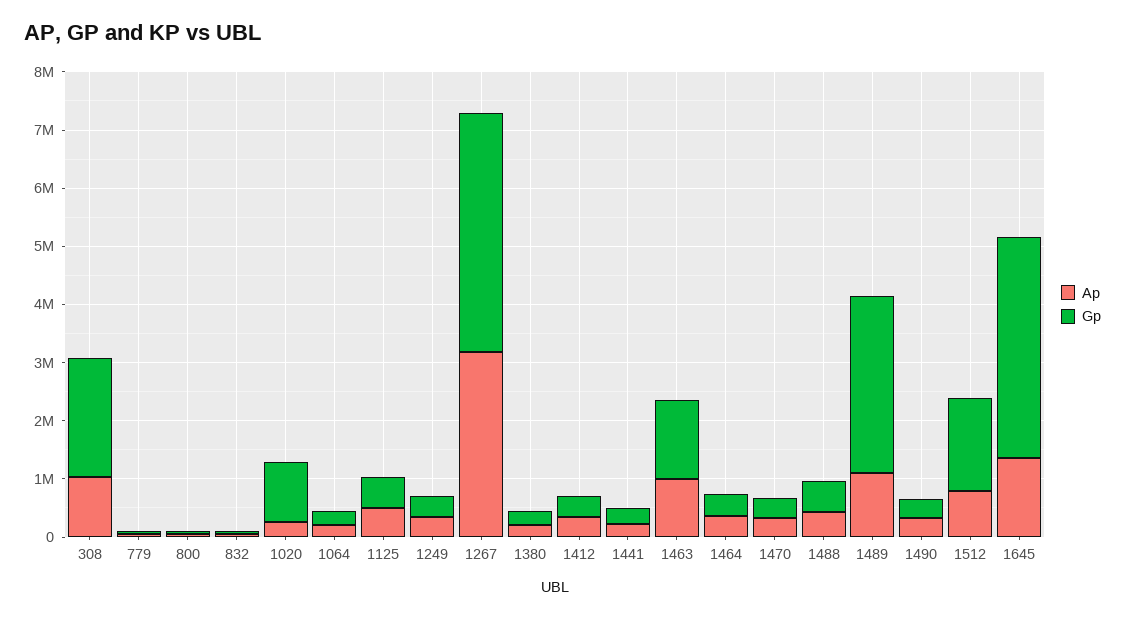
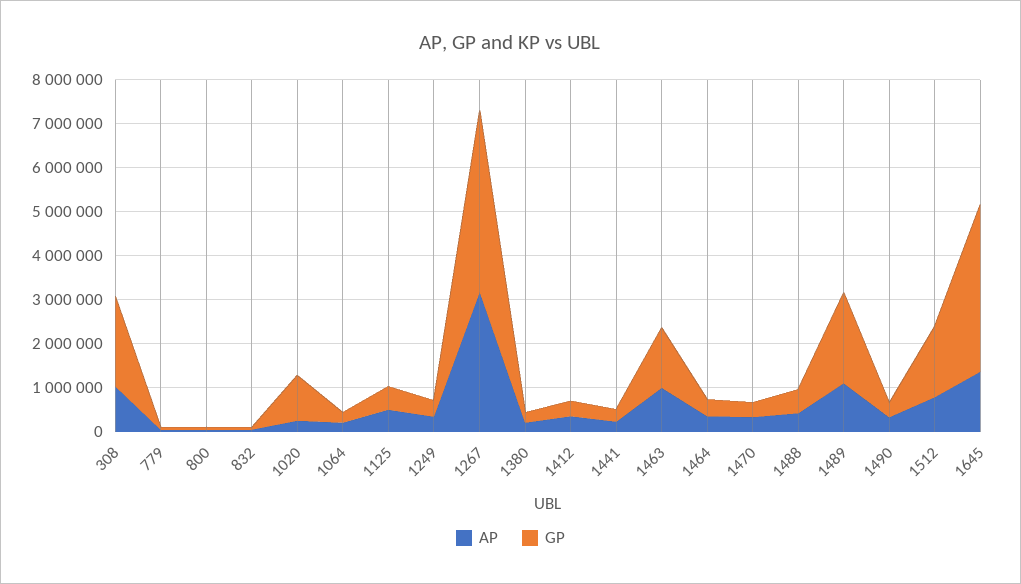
Gp, 1489: 3000000 -> 2000000

